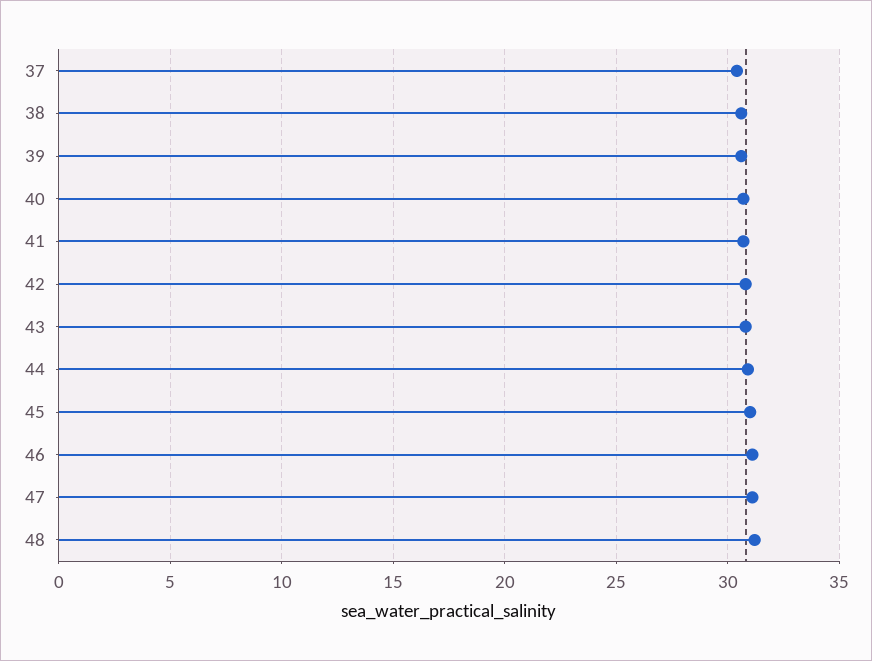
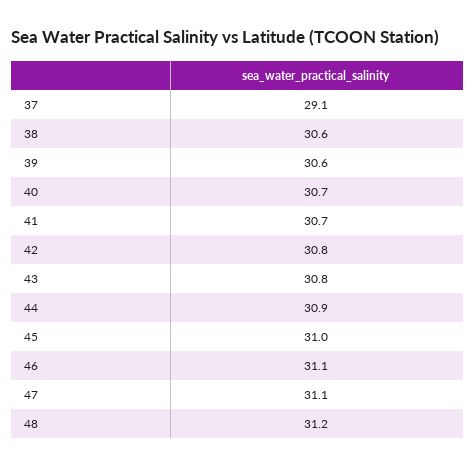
37: 30.5 -> 29.1

